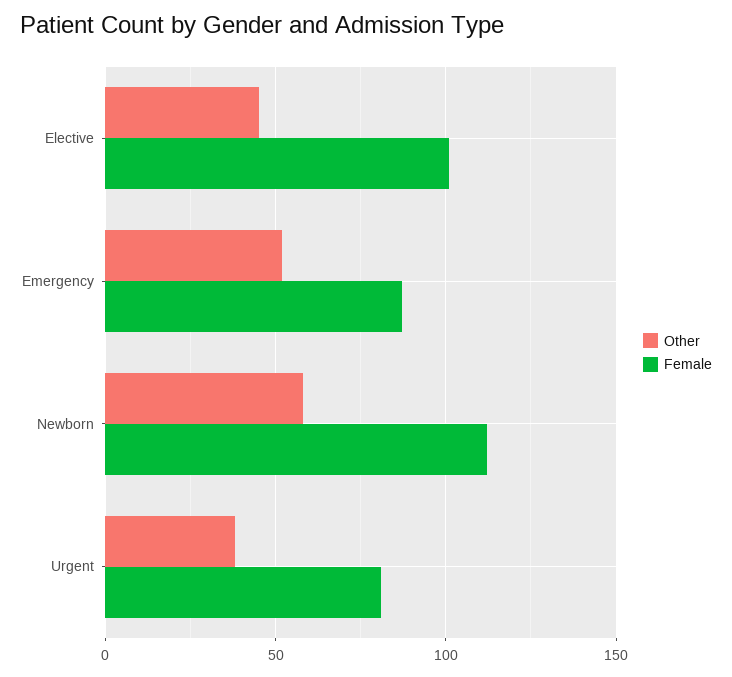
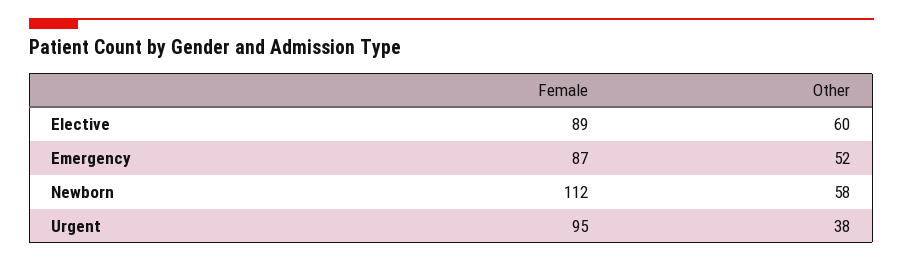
Other, Elective: 45 -> 60
Female, Elective: 100 -> 89
Female, Urgent: 80 -> 95

